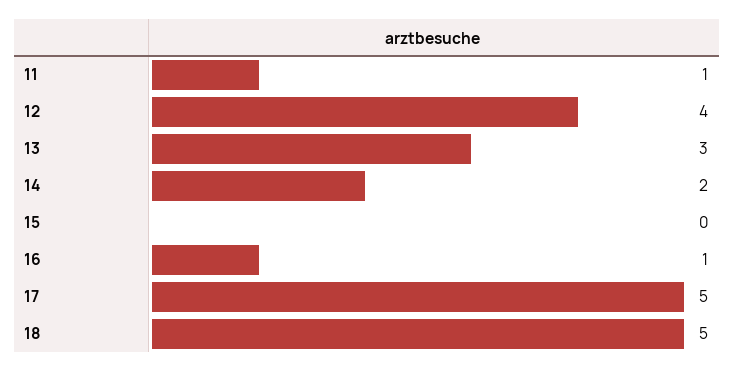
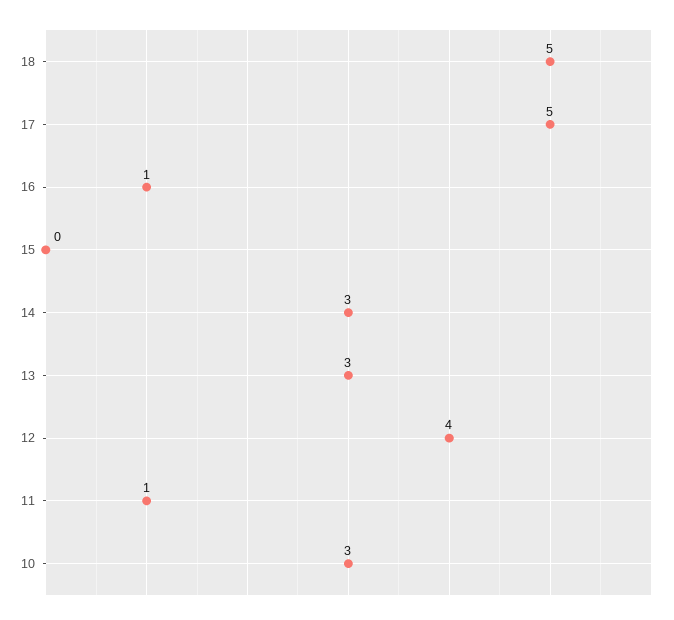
14: 2 -> 3
10: none -> 3

